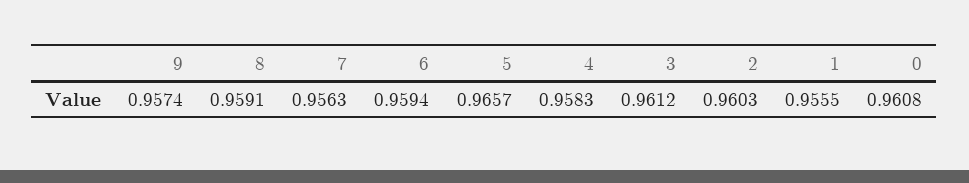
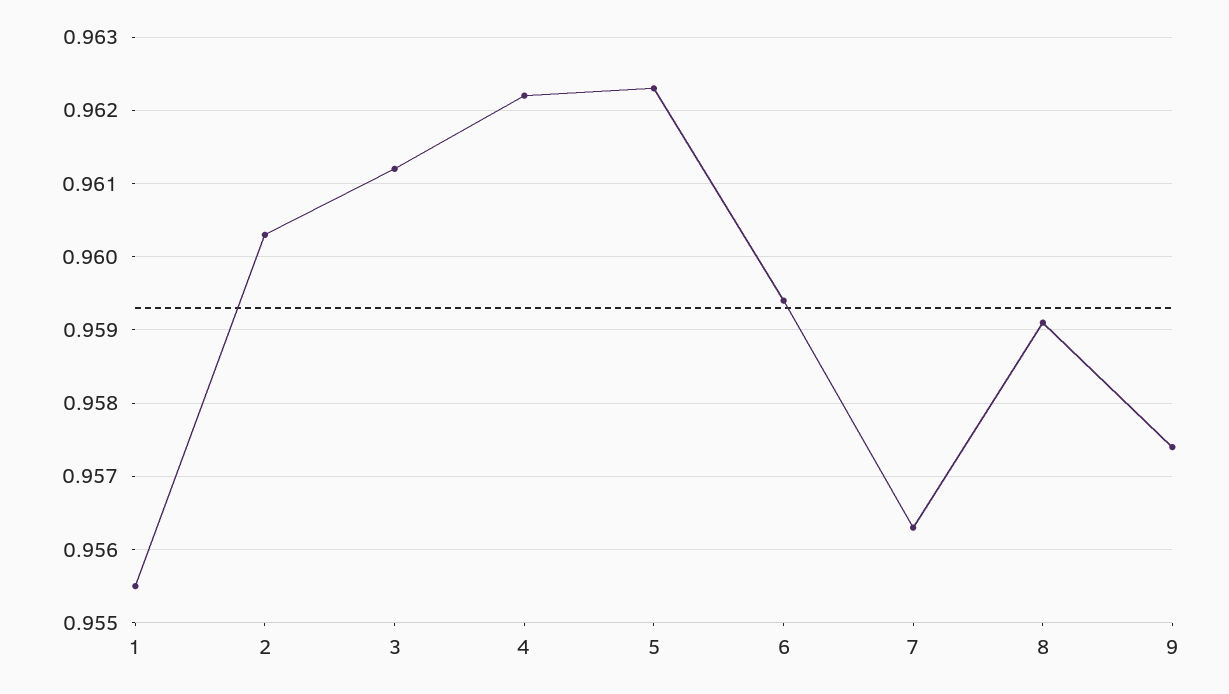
5: 0.9657 -> 0.9623
4: 0.9583 -> 0.9622
0: 0.9608 -> none

